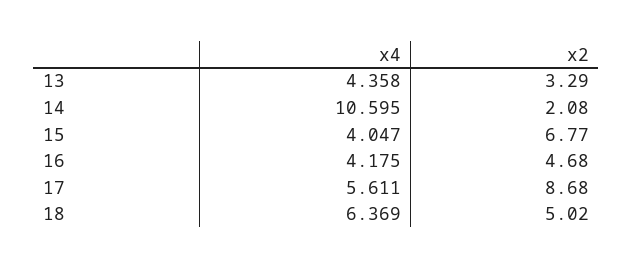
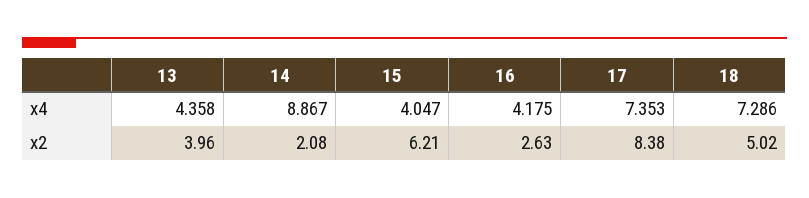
x2, 13: 3.29 -> 3.96
x4, 14: 10.595 -> 8.867
x2, 15: 6.77 -> 6.21
x2, 16: 4.68 -> 2.63
x4, 17: 5.611 -> 7.353
x2, 17: 8.68 -> 8.38
x4, 18: 6.369 -> 7.286

